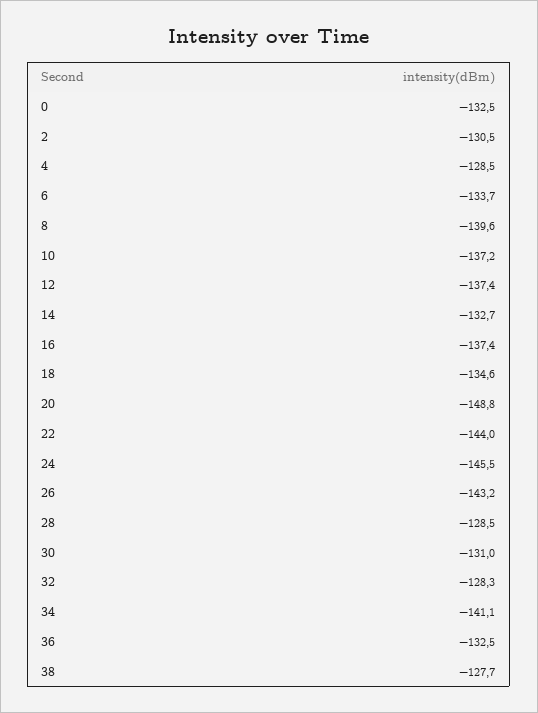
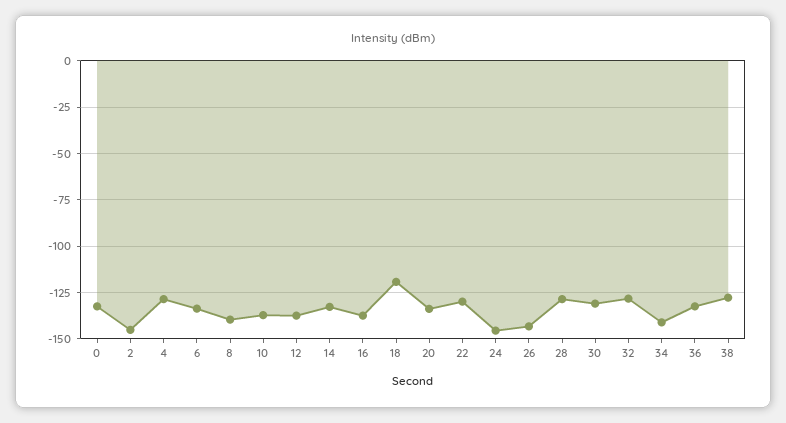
2: -130.5 -> -145
18: -134.6 -> -120
20: -148.8 -> -135
22: -144 -> -130

